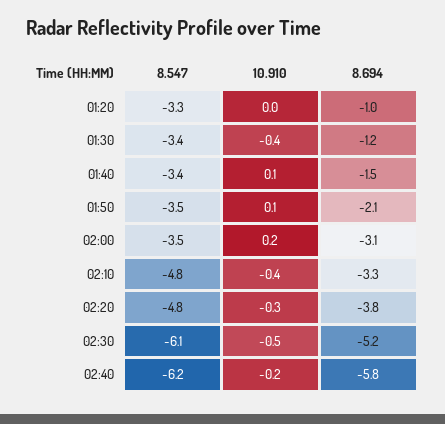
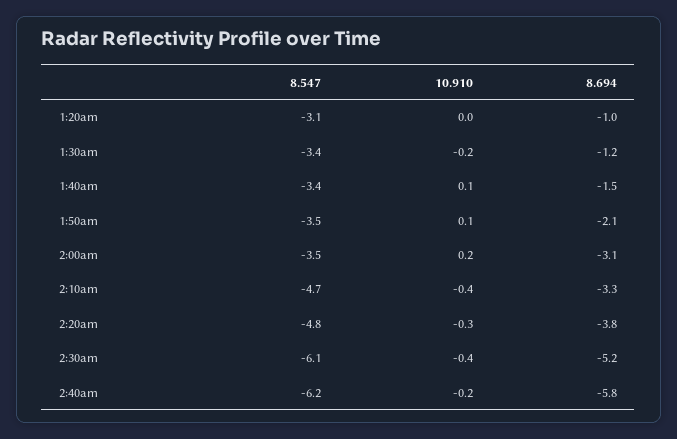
8.547, 01:20: -3.3 -> -3.1
10.910, 01:30: -0.4 -> -0.2
8.547, 02:10: -4.8 -> -4.7
10.910, 02:30: -0.5 -> -0.4

